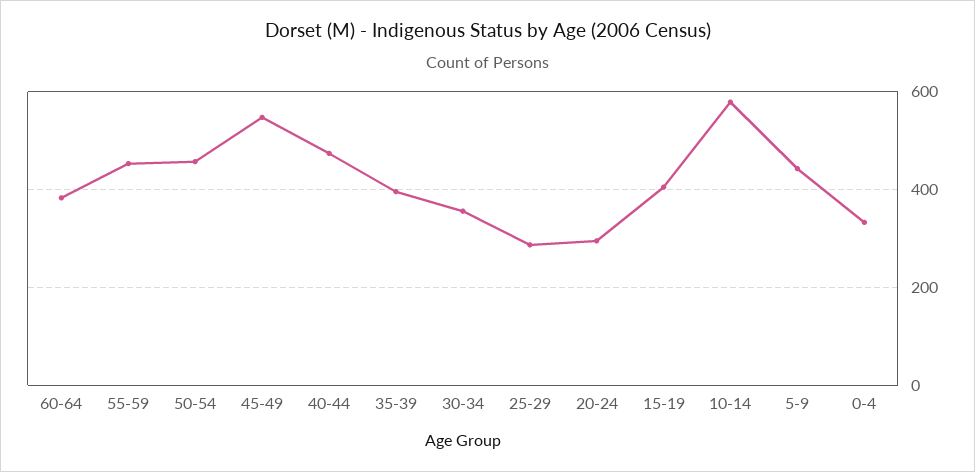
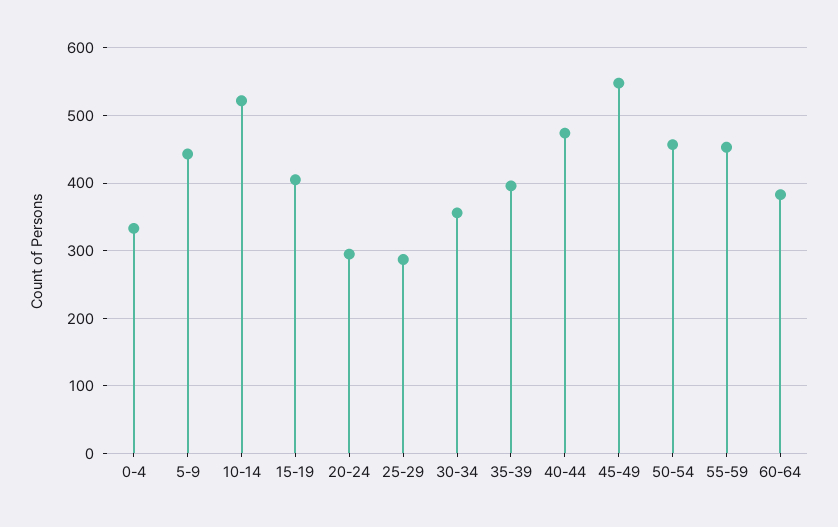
10-14: 580 -> 520

